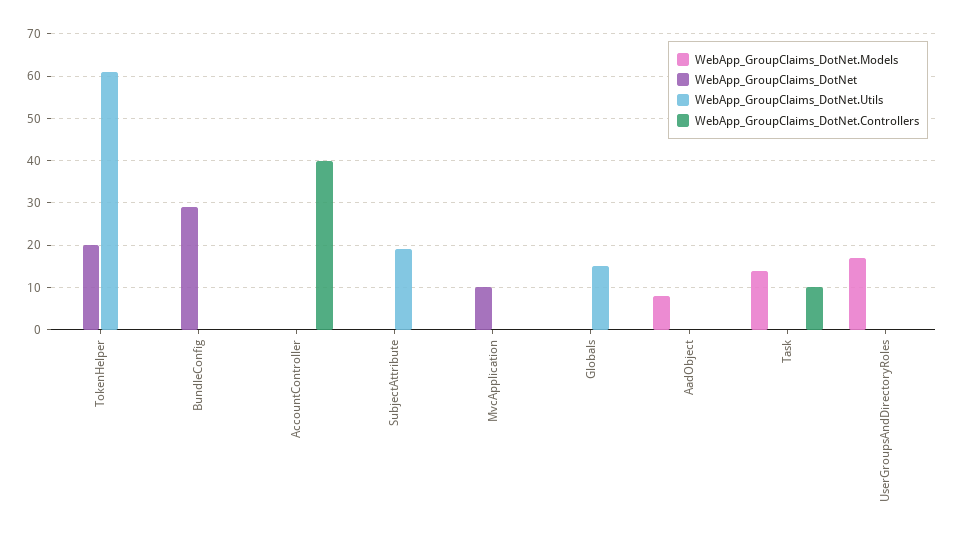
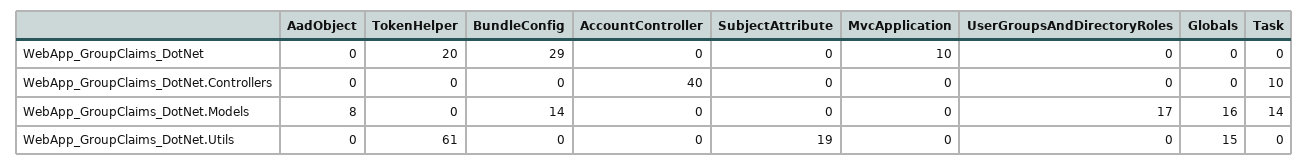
WebApp_GroupClaims_DotNet.Models, BundleConfig: 0 -> 14
WebApp_GroupClaims_DotNet.Models, Globals: 0 -> 16

